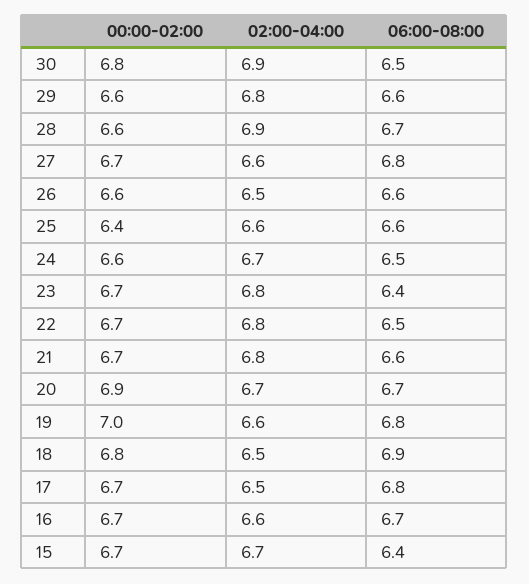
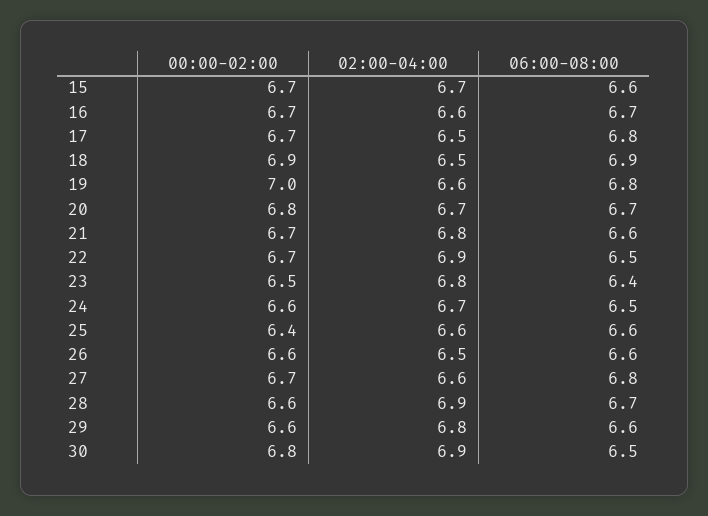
00:00-02:00, 23: 6.7 -> 6.5
02:00-04:00, 22: 6.8 -> 6.9
00:00-02:00, 20: 6.9 -> 6.8
00:00-02:00, 18: 6.8 -> 6.9
06:00-08:00, 15: 6.4 -> 6.6

